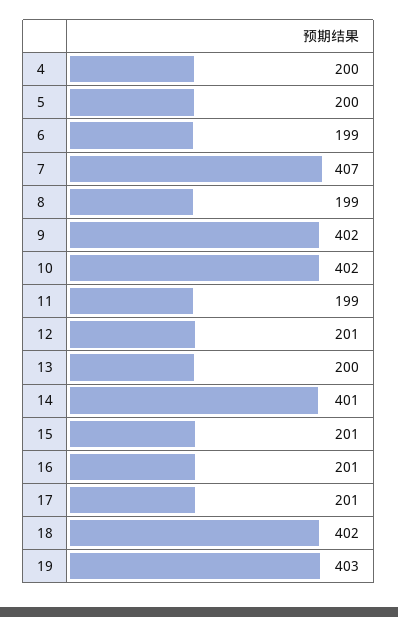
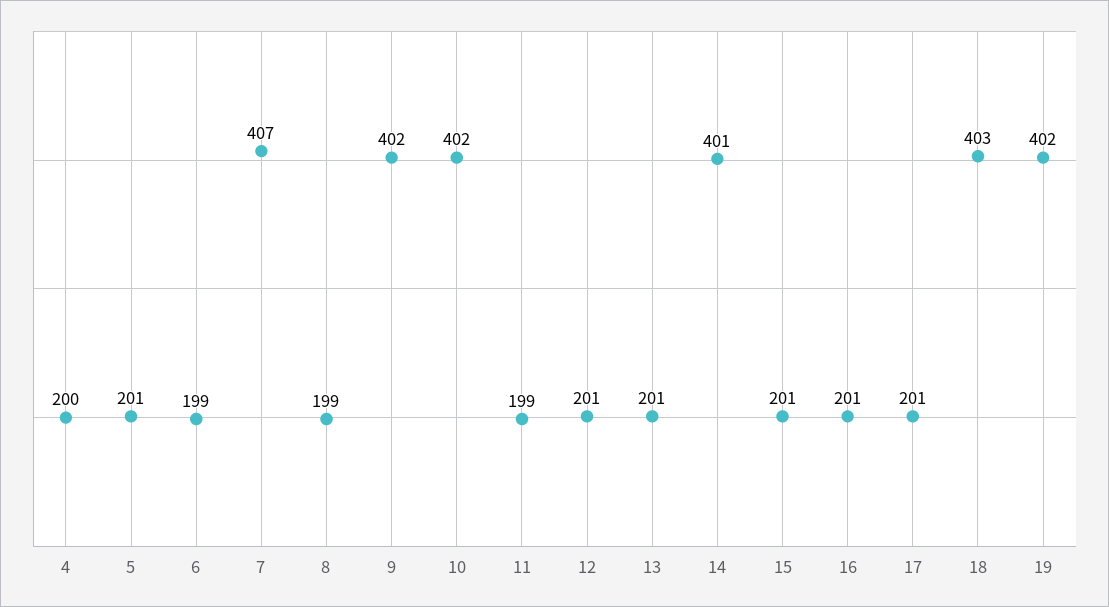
5: 200 -> 201
13: 200 -> 201
18: 402 -> 403
19: 403 -> 402

